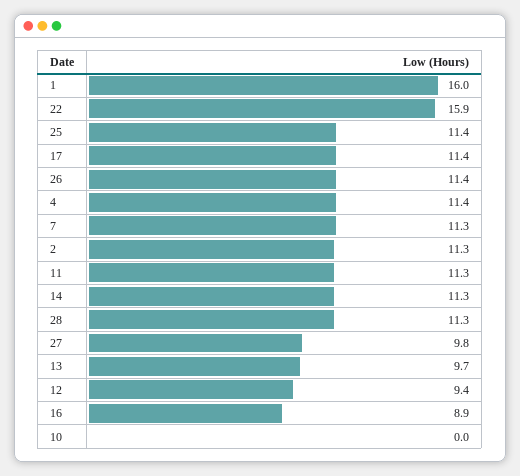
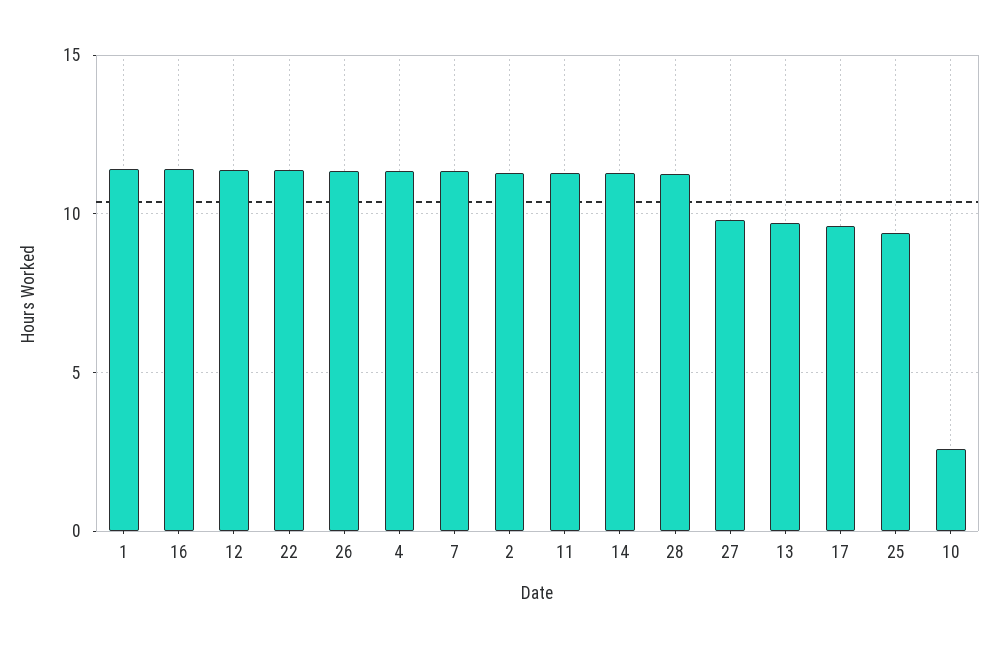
1: 16 -> 11.5
22: 15.9 -> 11.5
25: 11.4 -> 9.5
17: 11.4 -> 9.5
12: 9.4 -> 11.5
16: 8.9 -> 11.5
10: 0 -> 2.5

